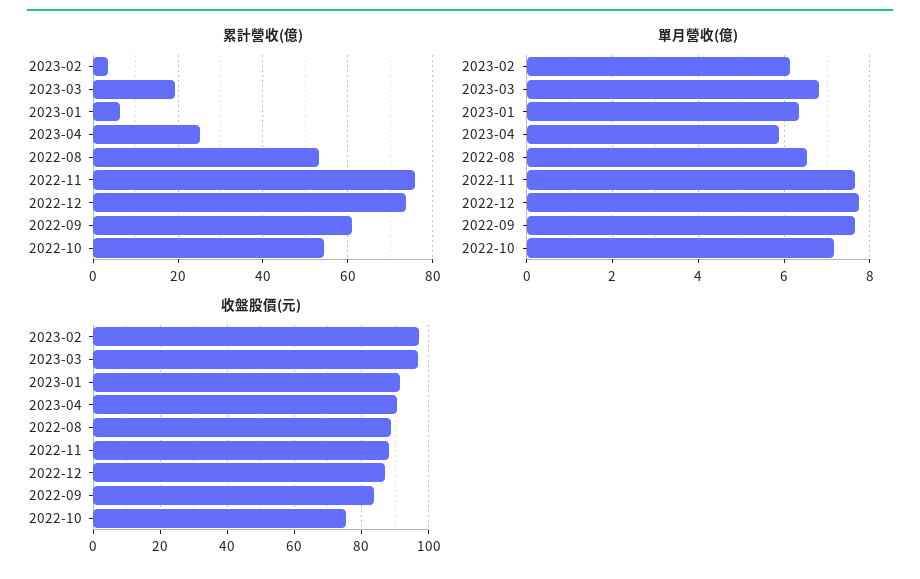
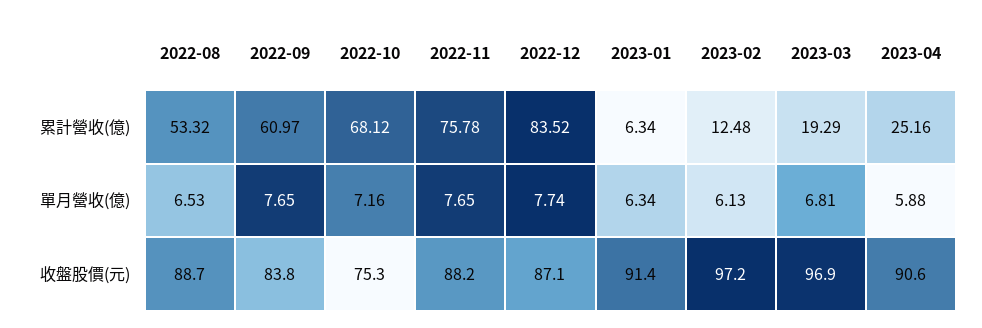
累計營收(億), 2023-02: 4 -> 12.48
累計營收(億), 2022-12: 74 -> 83.52
累計營收(億), 2022-10: 54 -> 68.12

